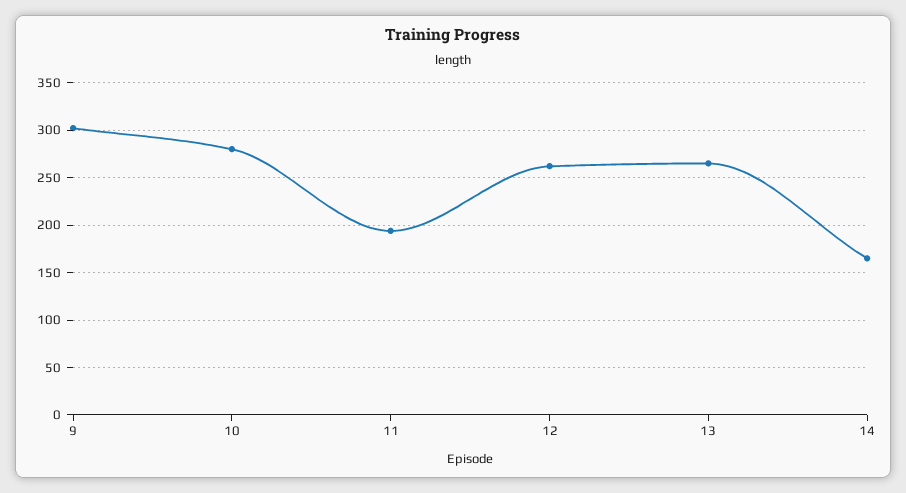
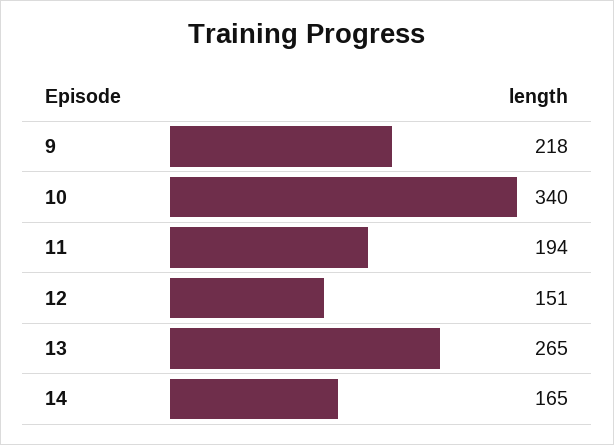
9: 300 -> 218
10: 280 -> 340
12: 260 -> 151

